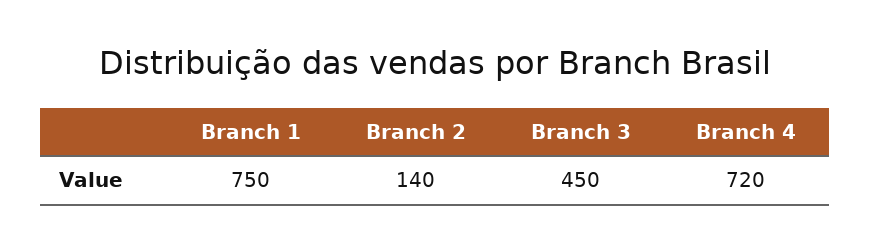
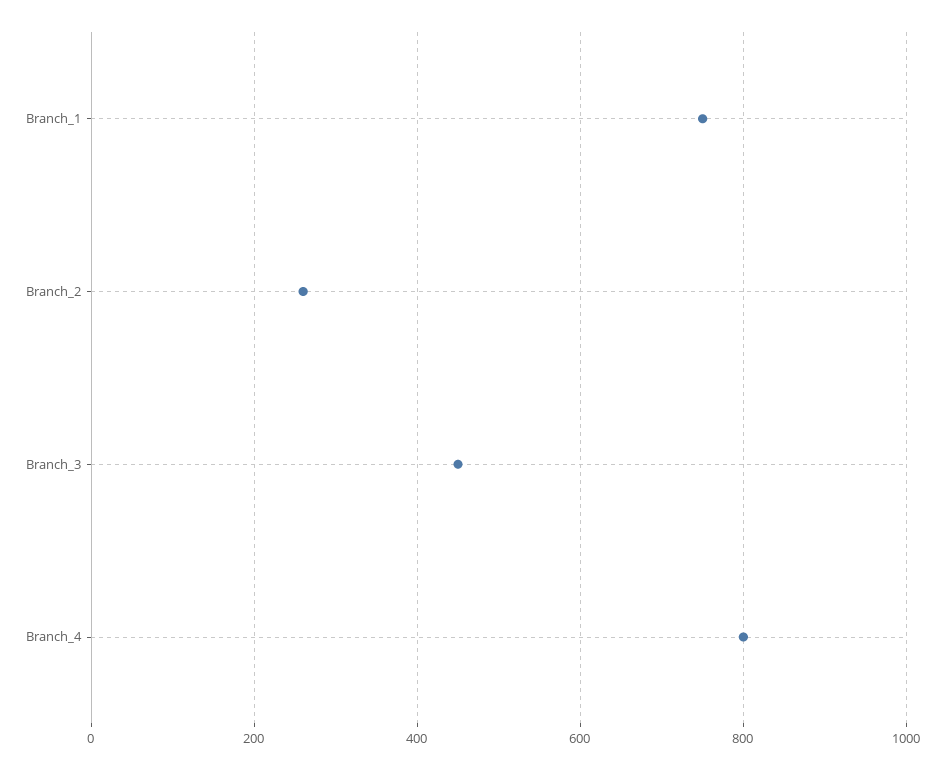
Branch 2: 140 -> 260
Branch 4: 720 -> 800

